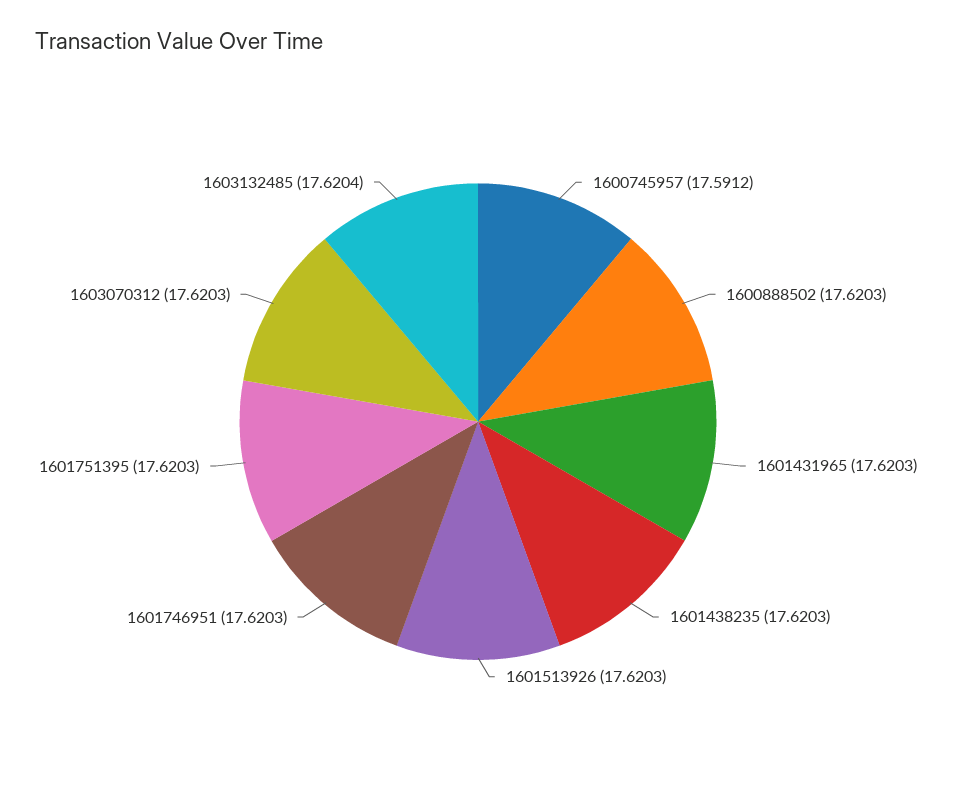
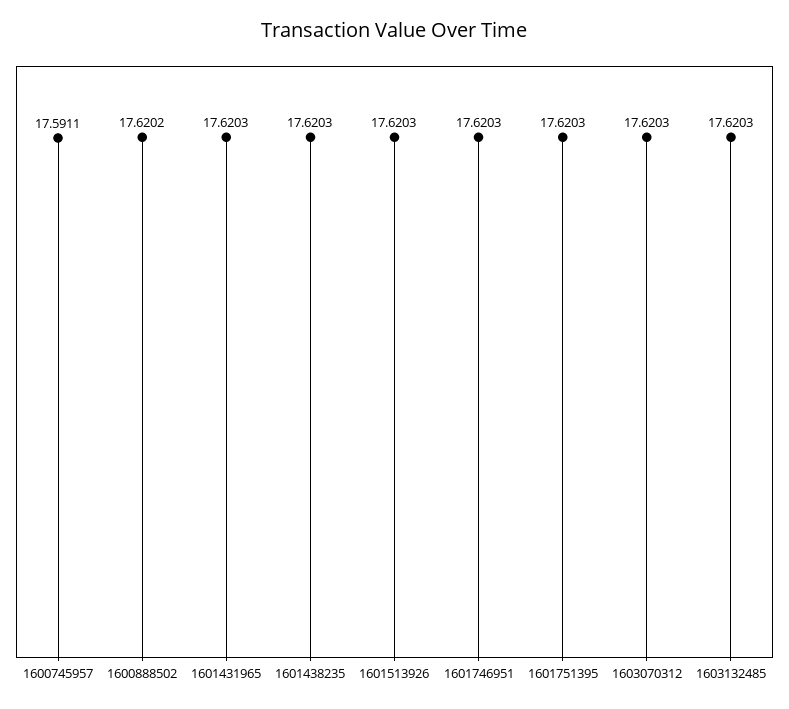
1600745957: 17.5912 -> 17.5911
1600888502: 17.6203 -> 17.6202
1603132485: 17.6204 -> 17.6203

